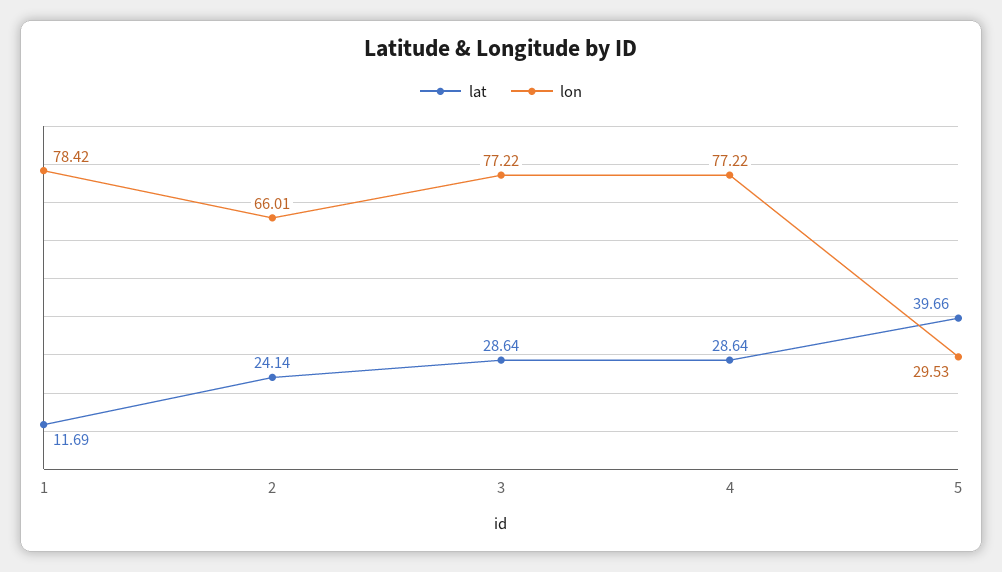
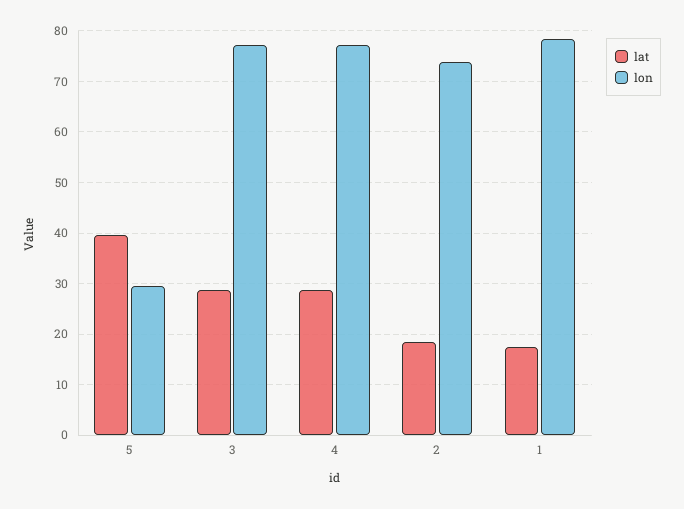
lat, 1: 11.69 -> 18
lat, 2: 24.14 -> 18
lon, 2: 66.01 -> 74

